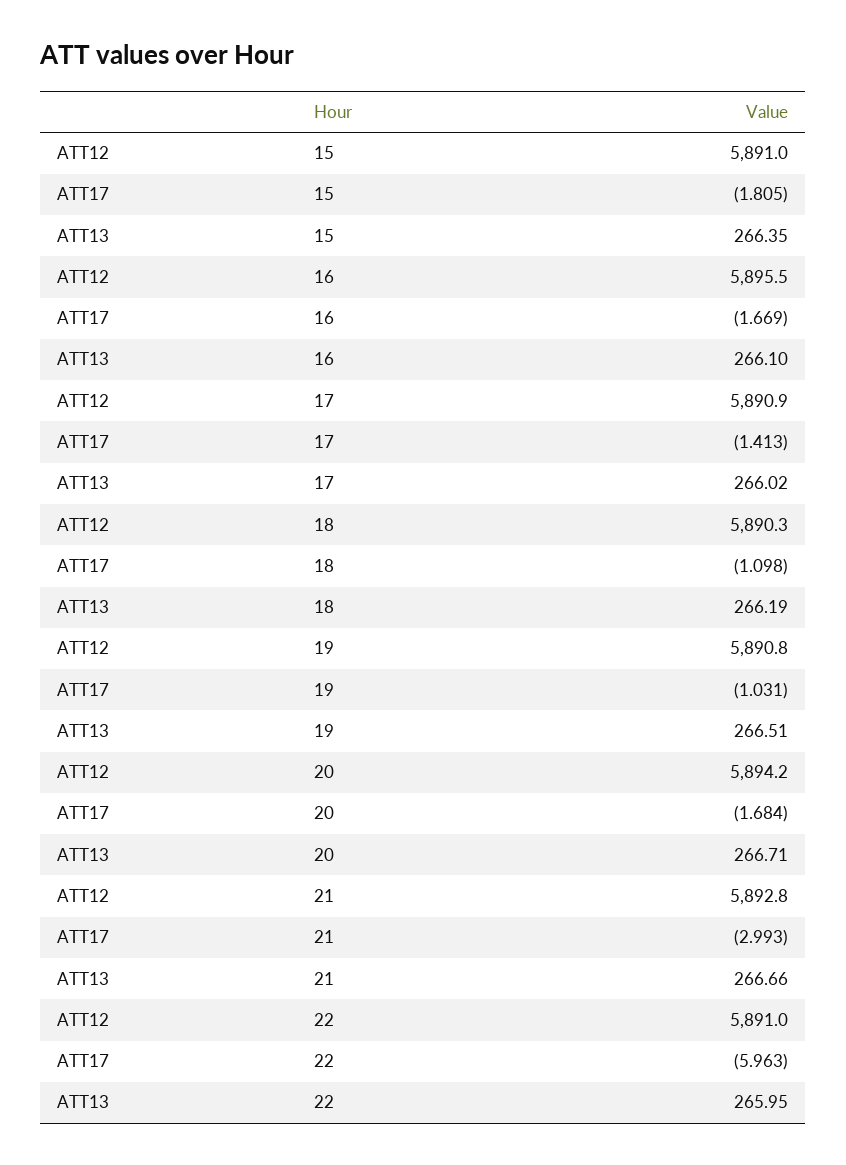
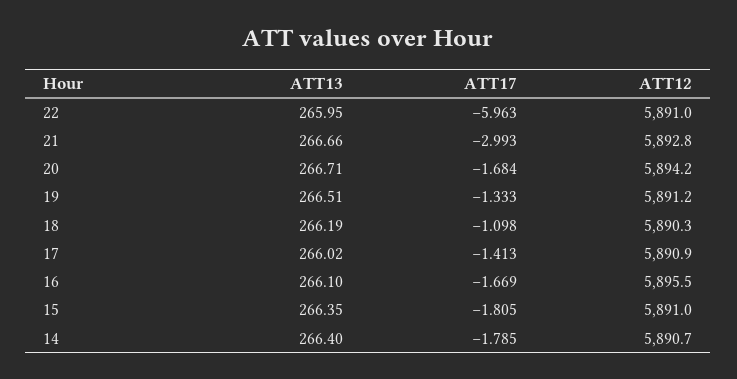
ATT12, 19: 5890.8 -> 5891.2
ATT17, 19: -1.031 -> -1.333
ATT13, 14: none -> 266.4
ATT17, 14: none -> -1.785
ATT12, 14: none -> 5890.7

